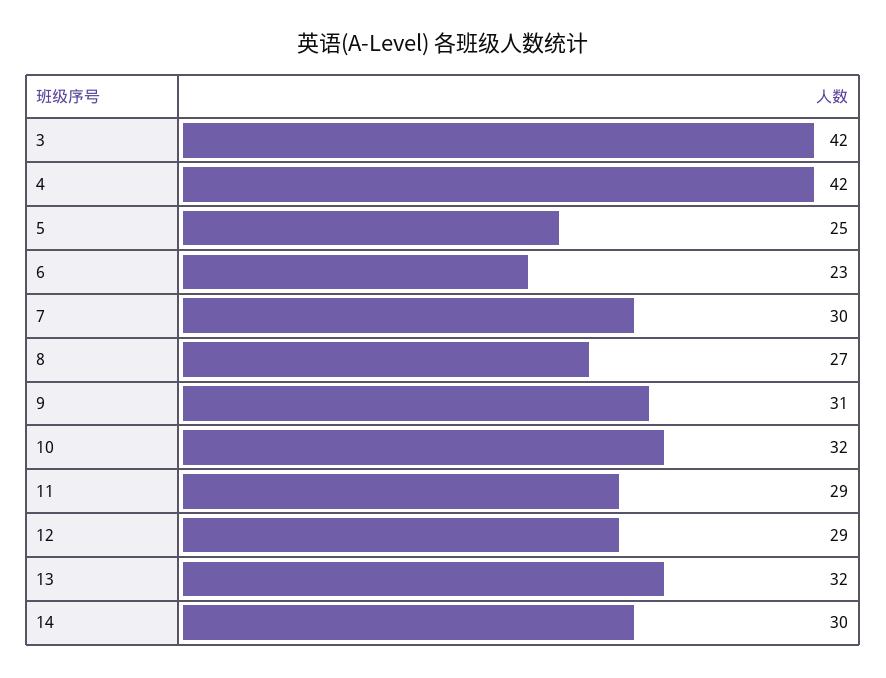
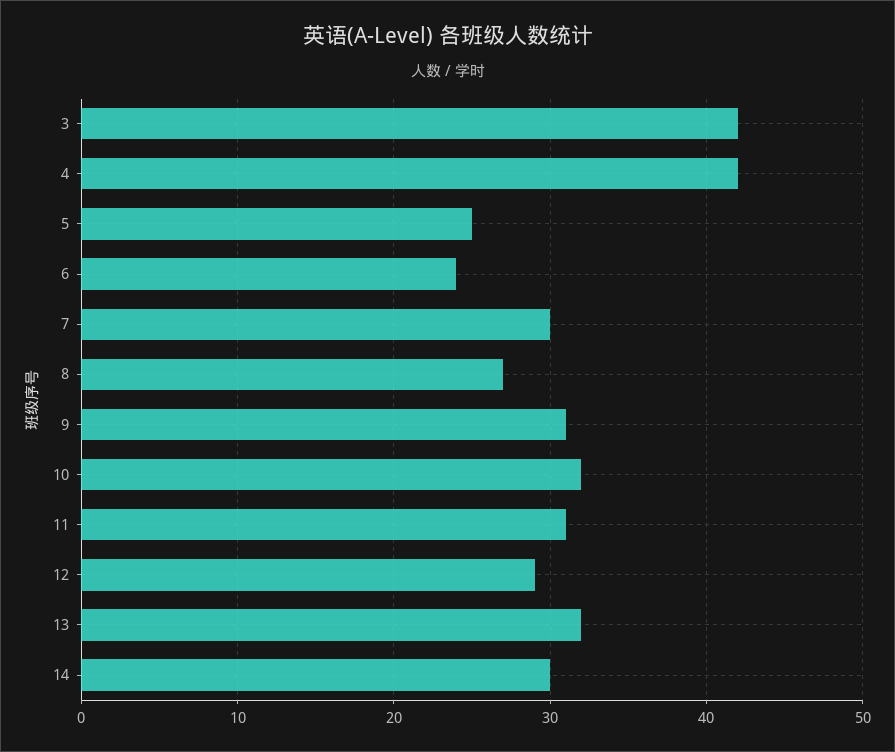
6: 23 -> 24
11: 29 -> 31

